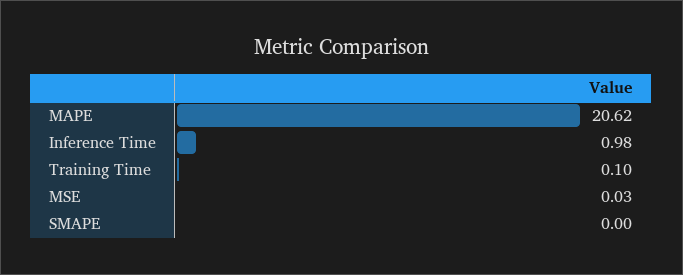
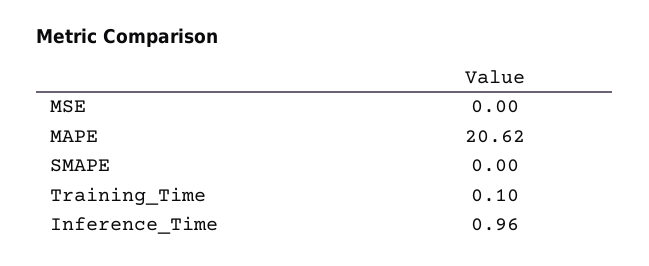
Inference Time: 0.98 -> 0.96
MSE: 0.03 -> 0

